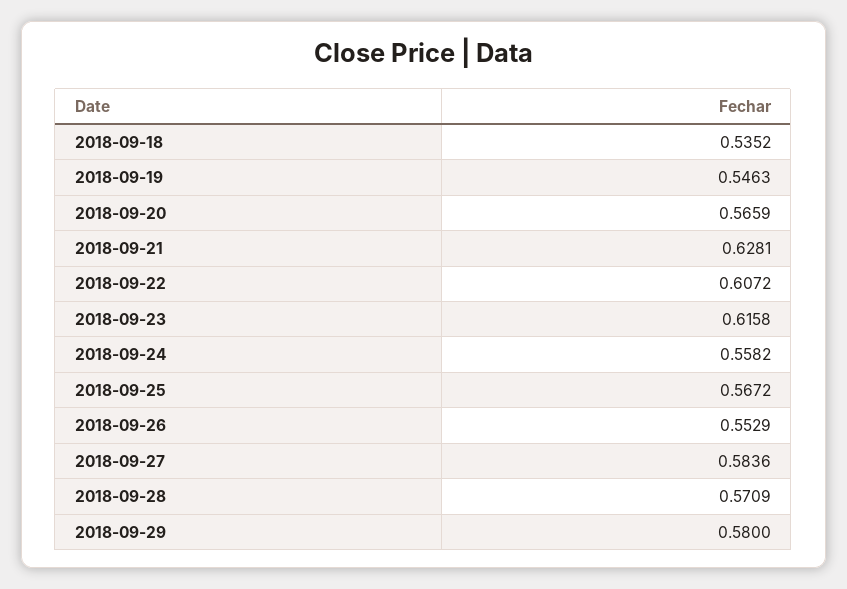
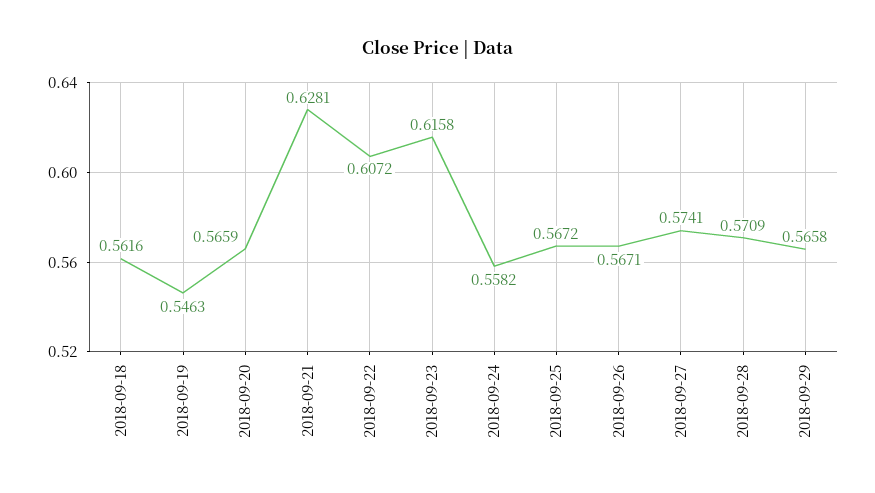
2018-09-18: 0.5352 -> 0.5616
2018-09-26: 0.5529 -> 0.5671
2018-09-27: 0.5836 -> 0.5741
2018-09-29: 0.58 -> 0.5658

